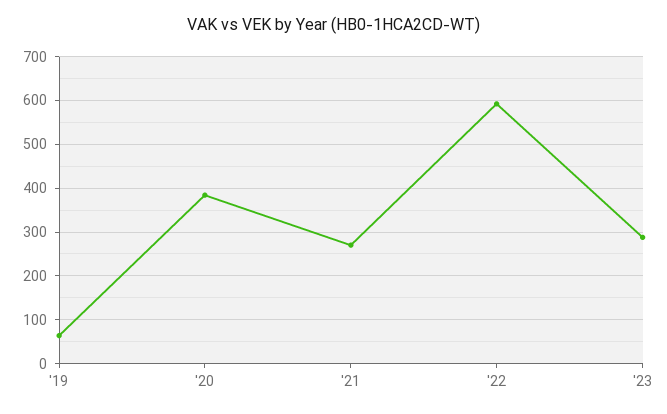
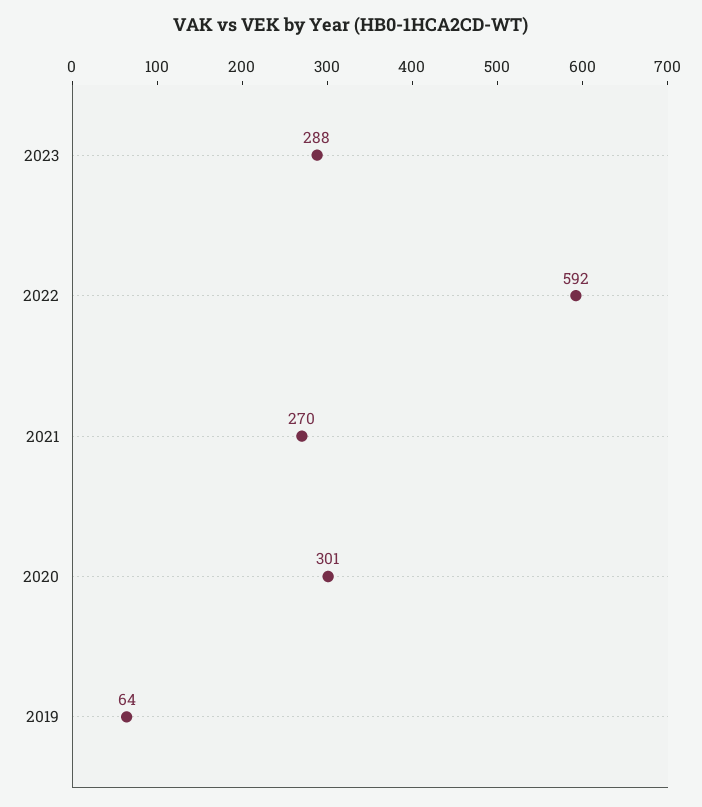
'20: 380 -> 301

